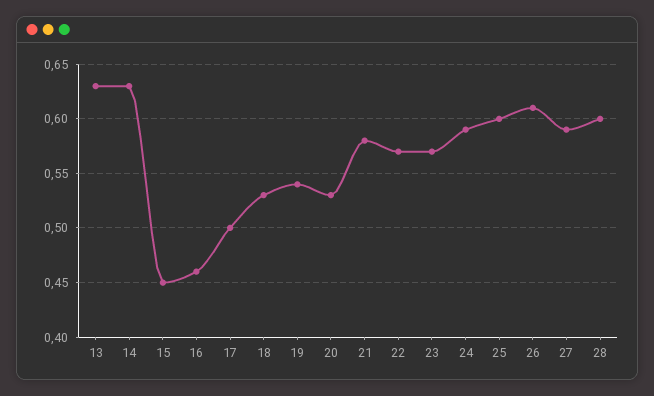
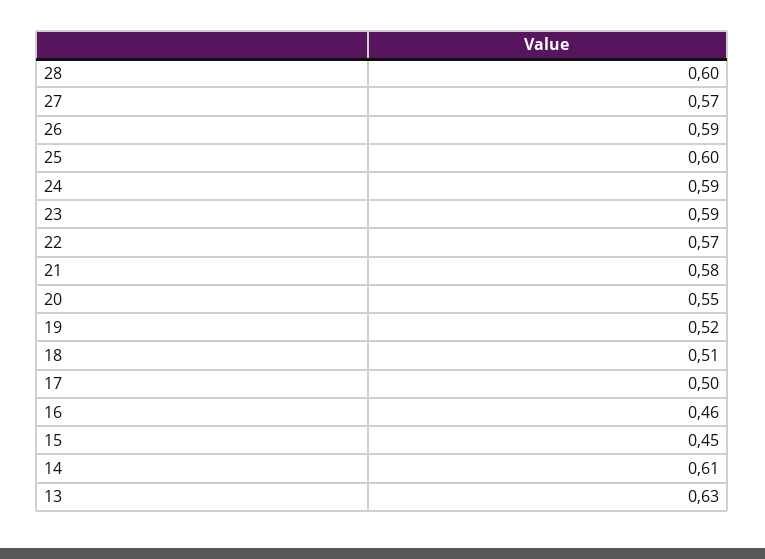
14: 0.63 -> 0.61
18: 0.53 -> 0.51
19: 0.54 -> 0.52
20: 0.53 -> 0.55
23: 0.57 -> 0.59
26: 0.61 -> 0.59
27: 0.59 -> 0.57

